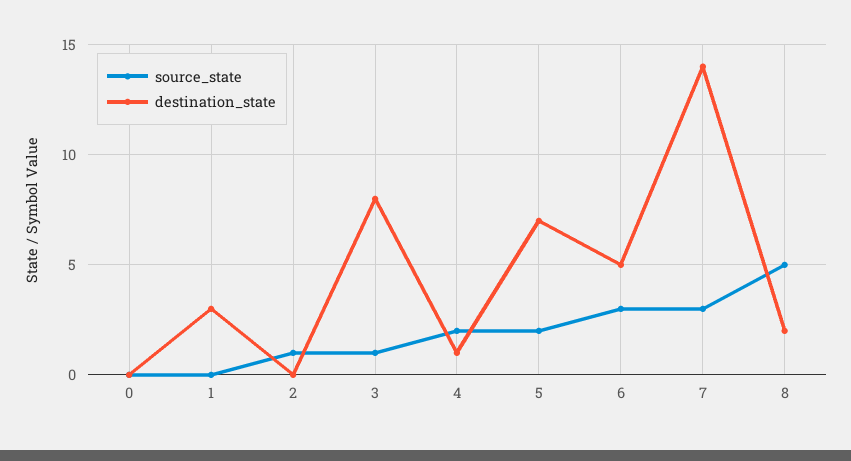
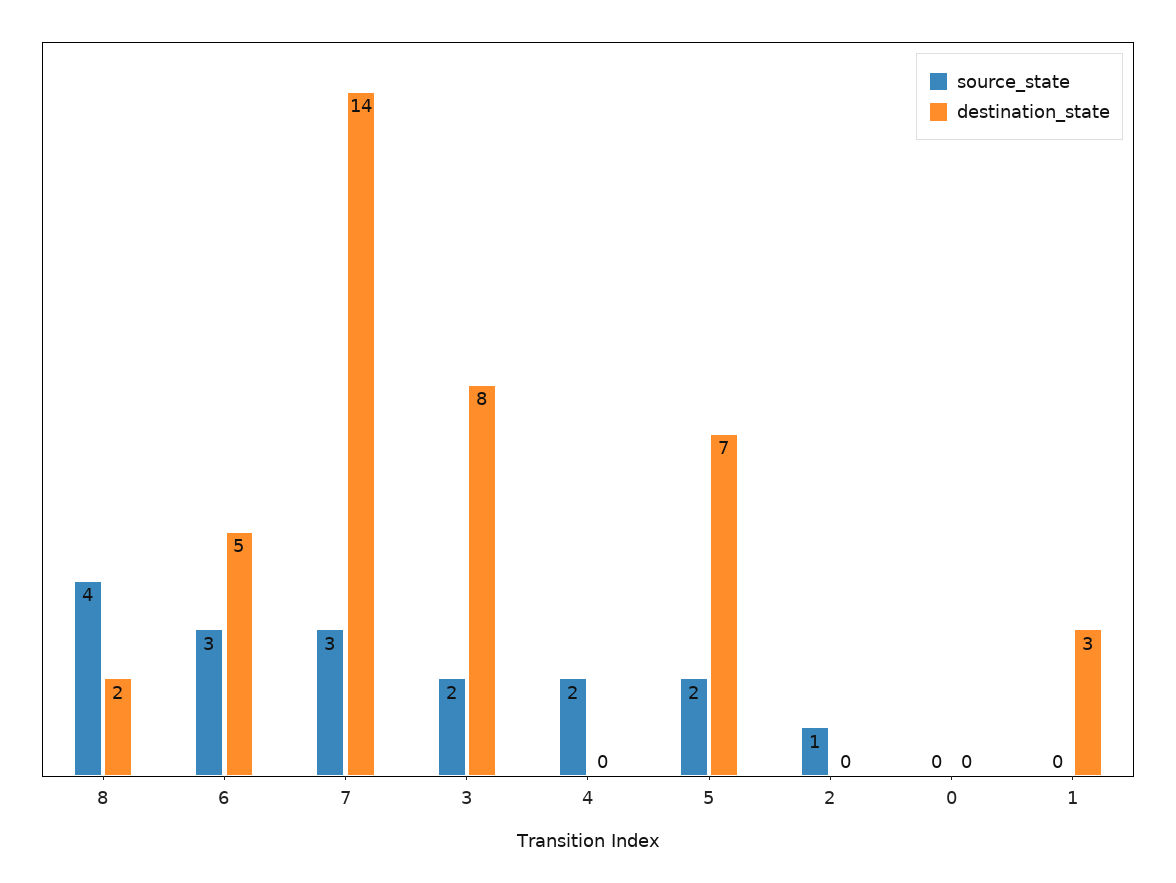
source_state, 3: 1 -> 2
destination_state, 4: 1 -> 0
source_state, 8: 5 -> 4

